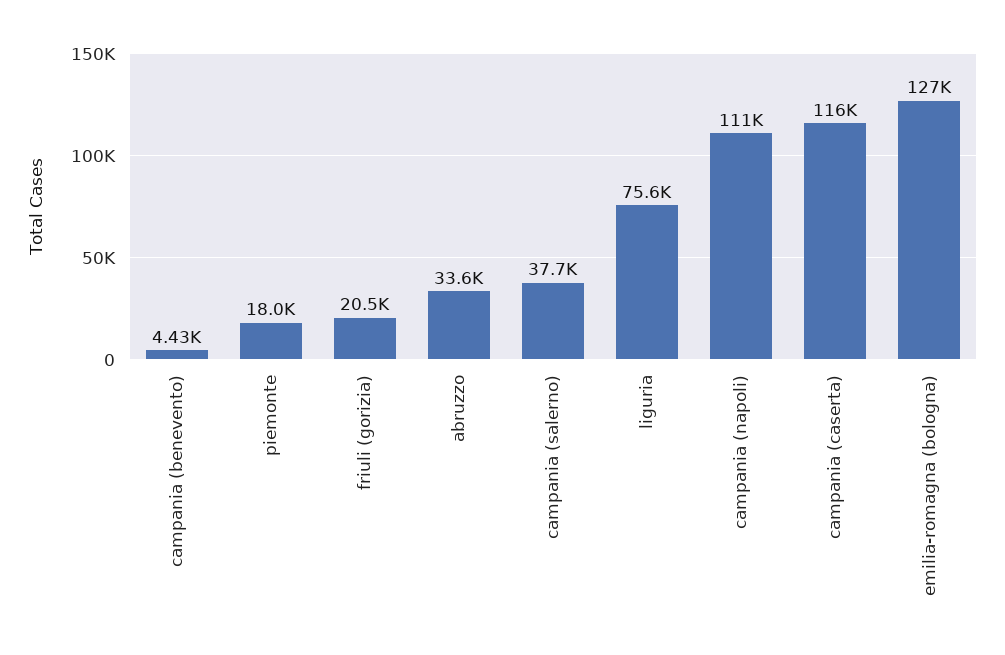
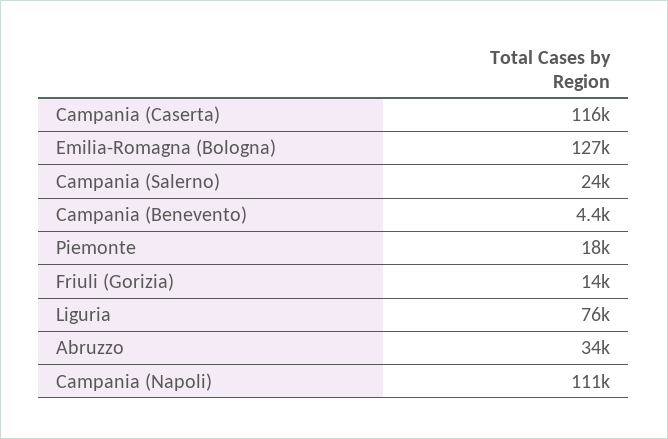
friuli (gorizia): 20500 -> 14000
campania (salerno): 37700 -> 24000

